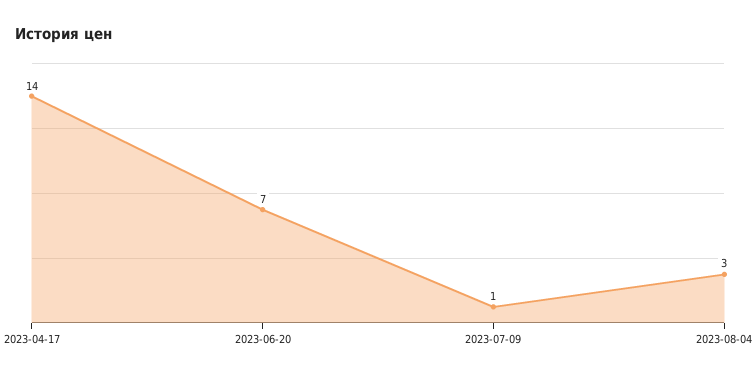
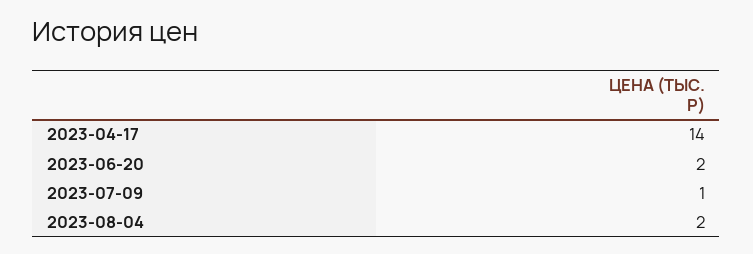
2023-06-20: 7 -> 2
2023-08-04: 3 -> 2

